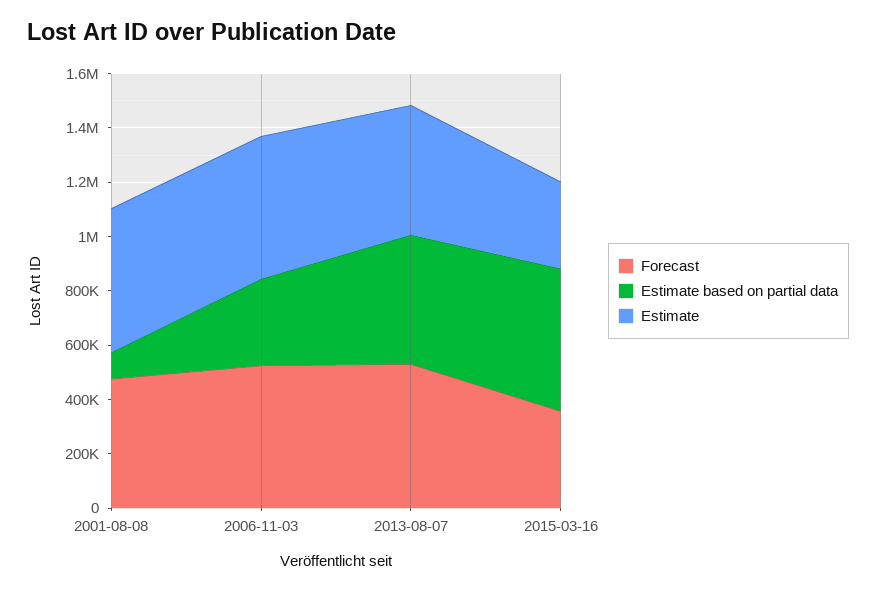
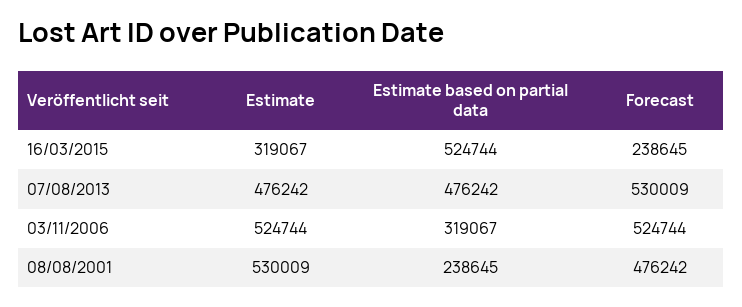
Estimate based on partial data, 2001-08-08: 100000 -> 238645
Forecast, 2015-03-16: 350000 -> 238645

